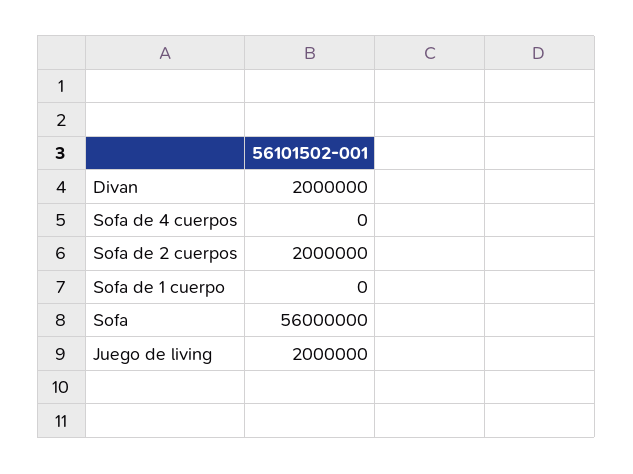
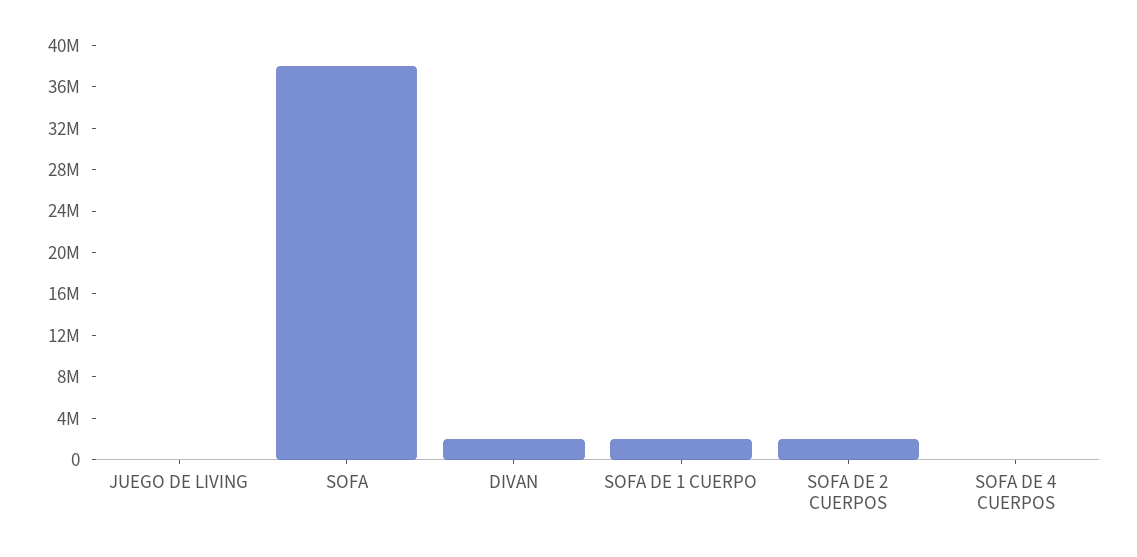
Sofa de 1 cuerpo: 0 -> 2000000
Sofa: 56000000 -> 38000000
Juego de living: 2000000 -> 0

